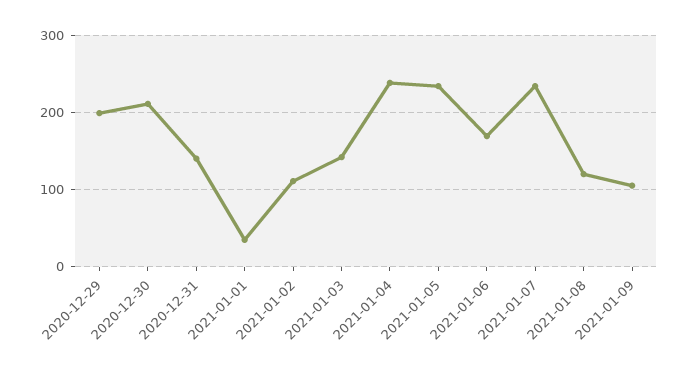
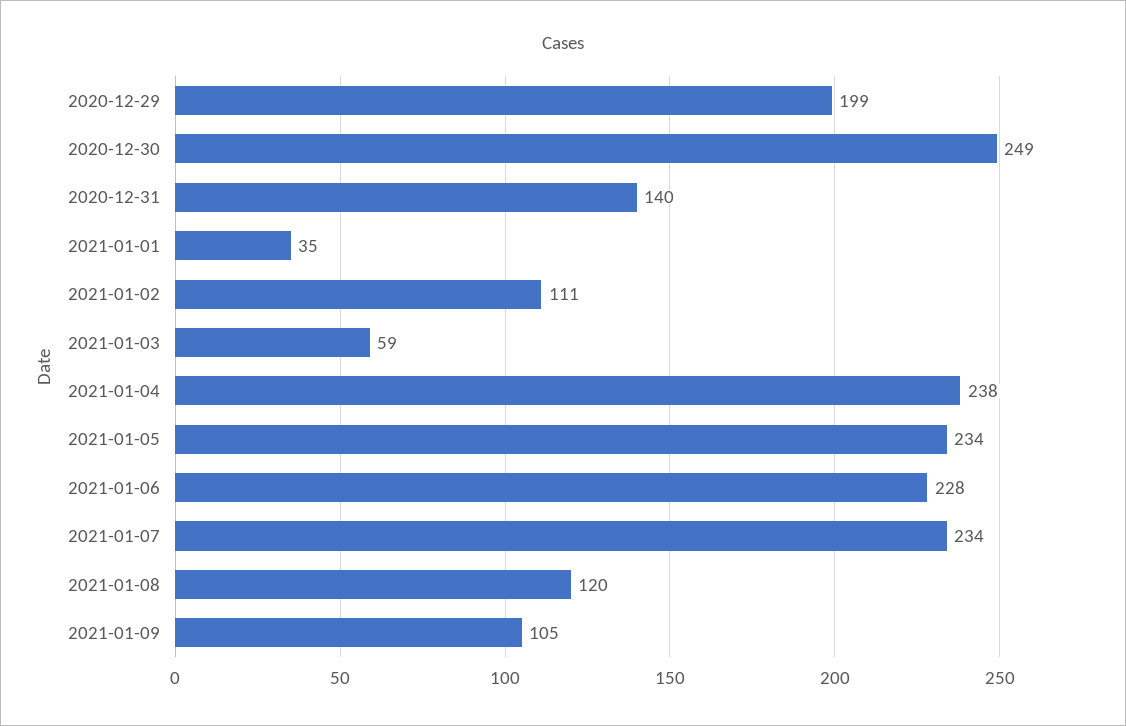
2020-12-30: 210 -> 249
2021-01-03: 140 -> 59
2021-01-06: 170 -> 228

